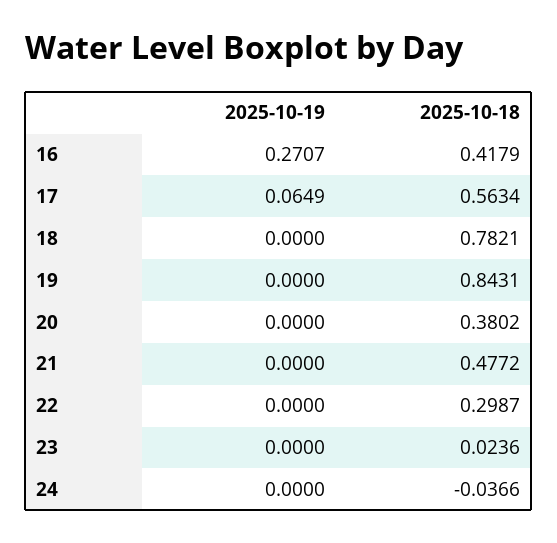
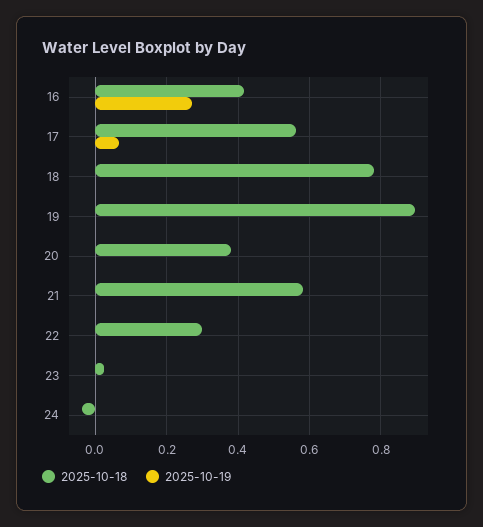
2025-10-18, 19: 0.8431 -> 0.9
2025-10-18, 21: 0.4772 -> 0.58

